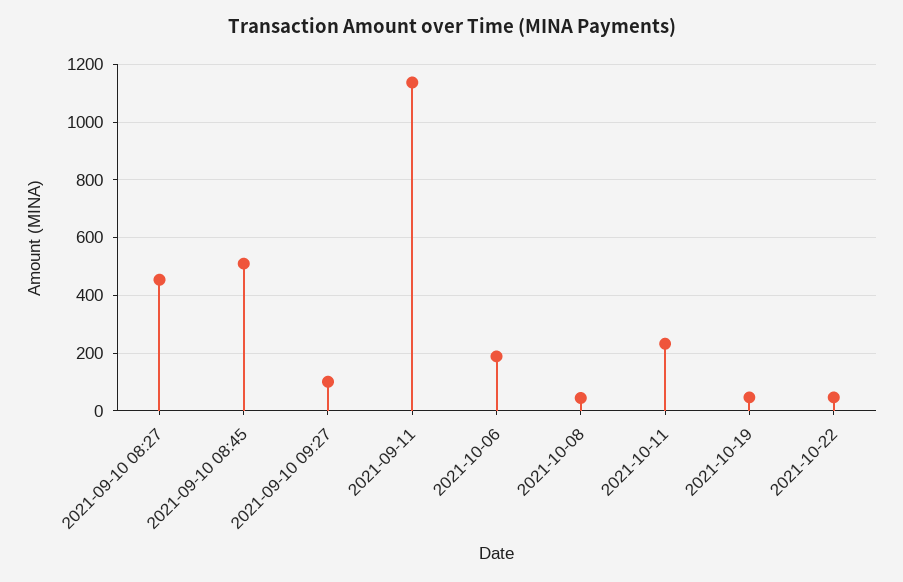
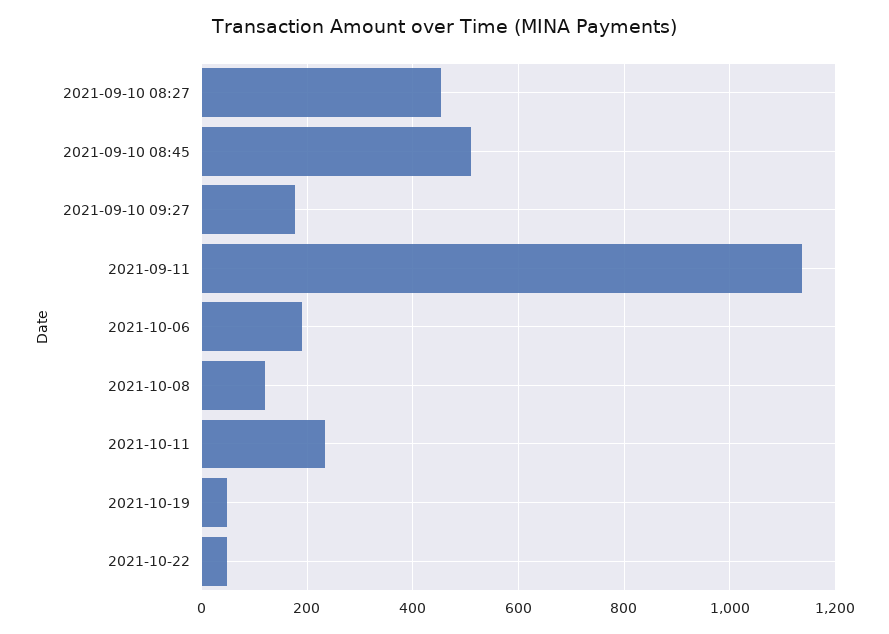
2021-09-10 09:27: 100 -> 180
2021-10-08: 50 -> 120

